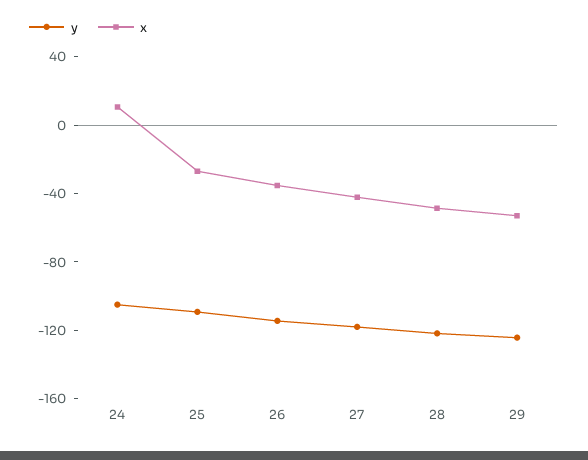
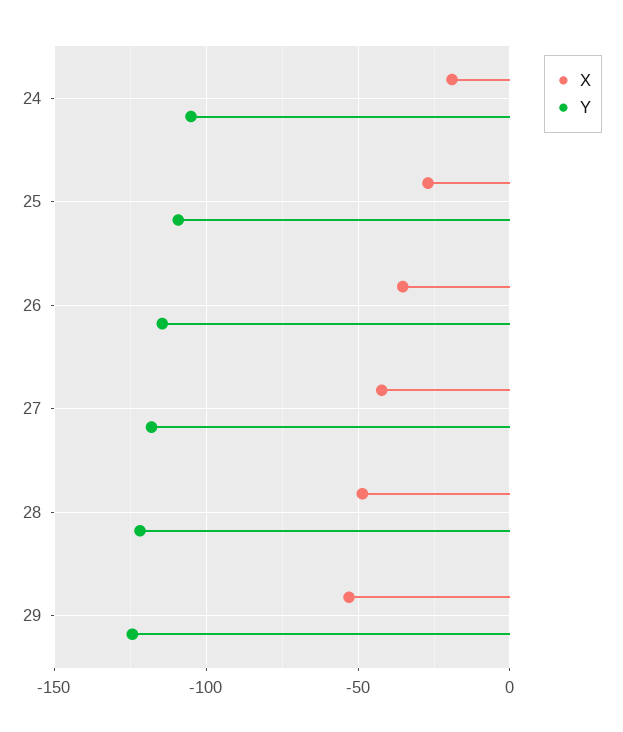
x, 24: 10 -> -20

